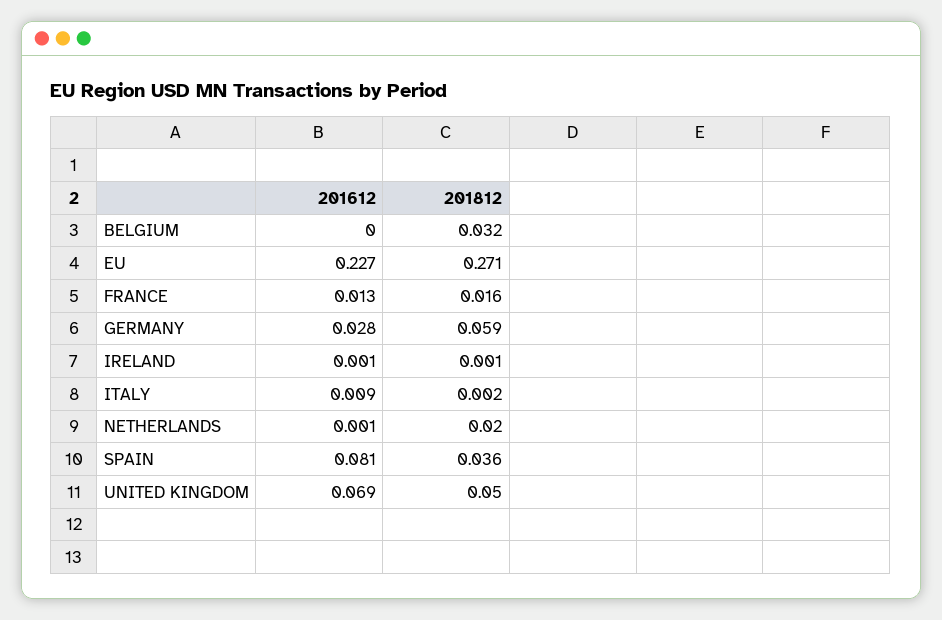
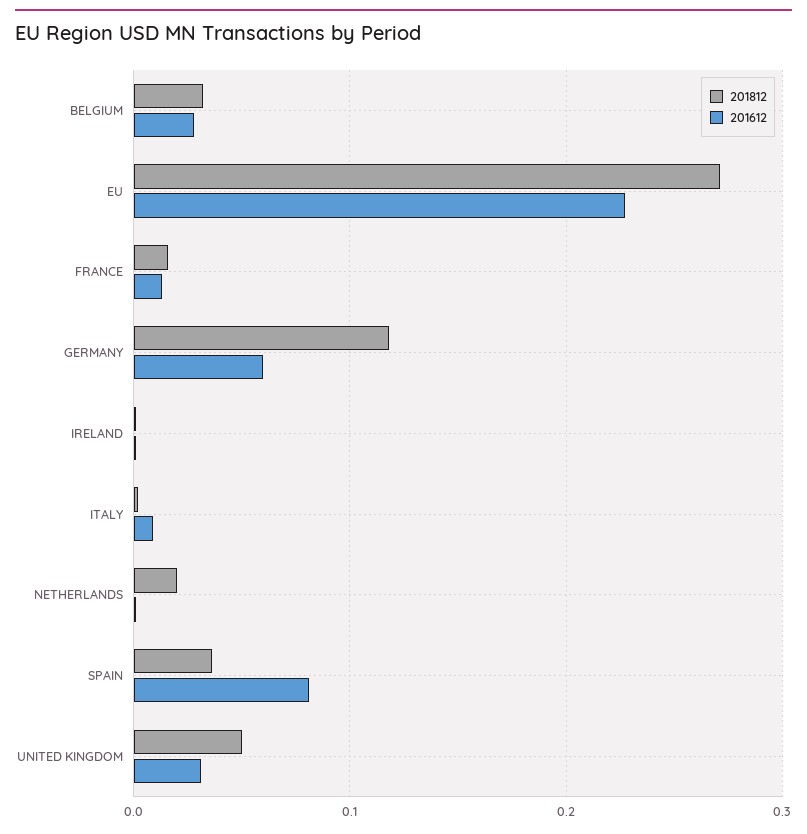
201612, BELGIUM: 0 -> 0.03
201612, GERMANY: 0.028 -> 0.06
201812, GERMANY: 0.059 -> 0.12
201612, UNITED KINGDOM: 0.069 -> 0.03

